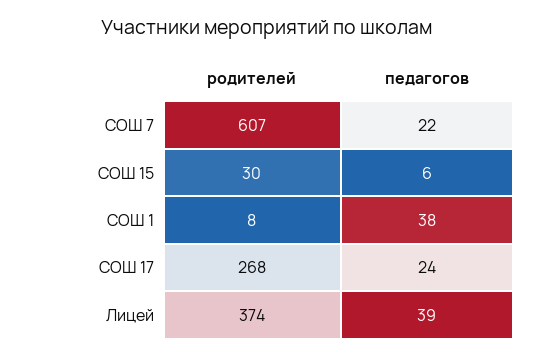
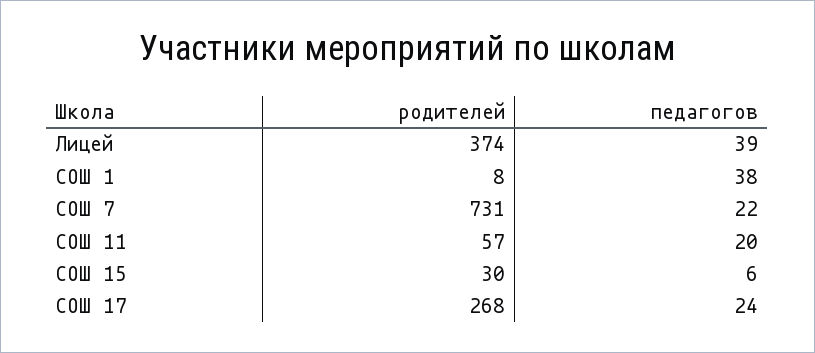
родителей, СОШ 7: 607 -> 731
родителей, СОШ 11: none -> 57
педагогов, СОШ 11: none -> 20

